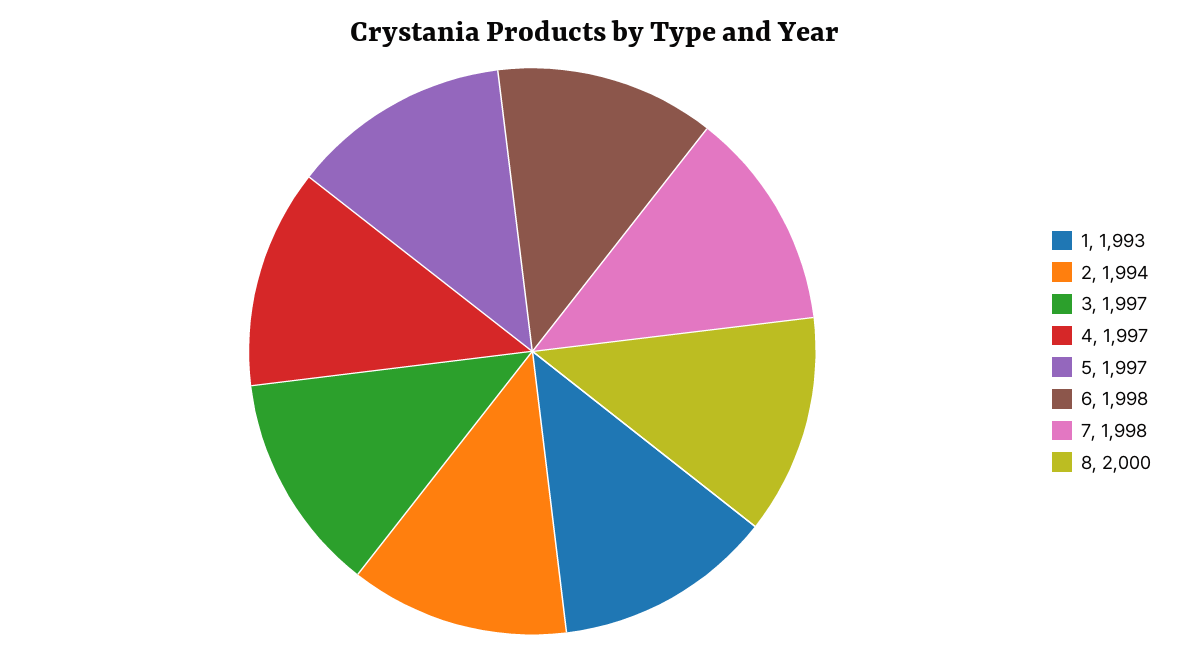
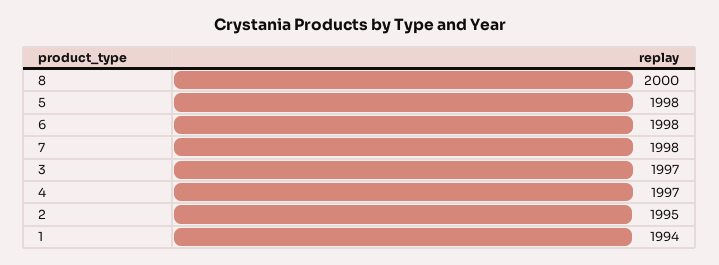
1: 1993 -> 1994
2: 1994 -> 1995
5: 1997 -> 1998

